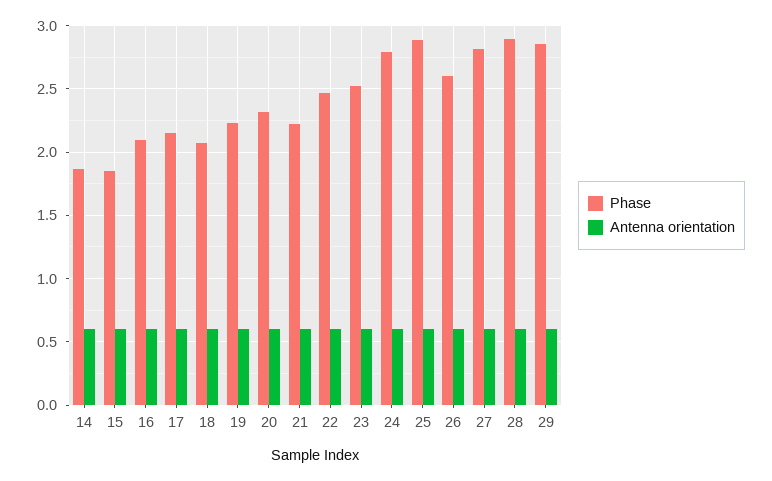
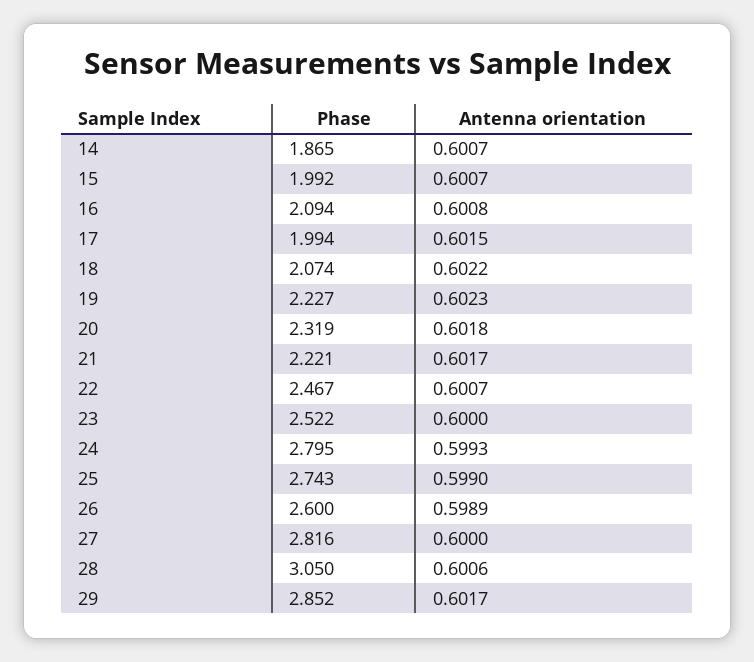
Phase, 15: 1.85 -> 1.992
Phase, 17: 2.15 -> 1.994
Phase, 25: 2.9 -> 2.743
Phase, 28: 2.9 -> 3.05

